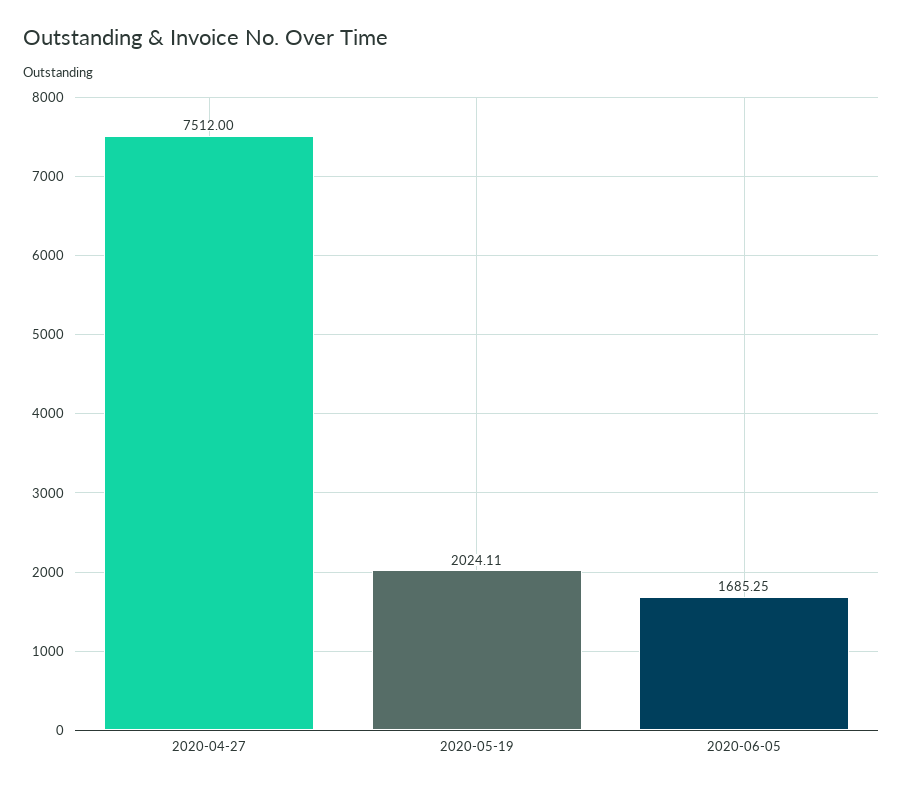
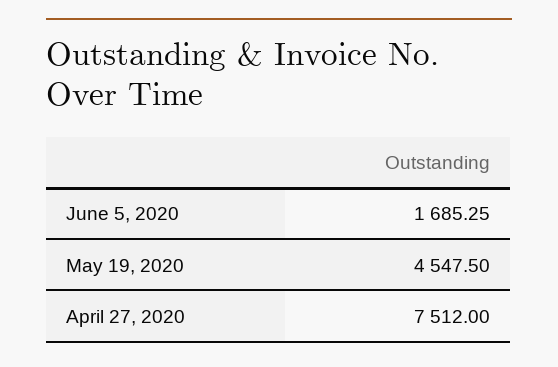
2020-05-19: 2024.11 -> 4547.5

